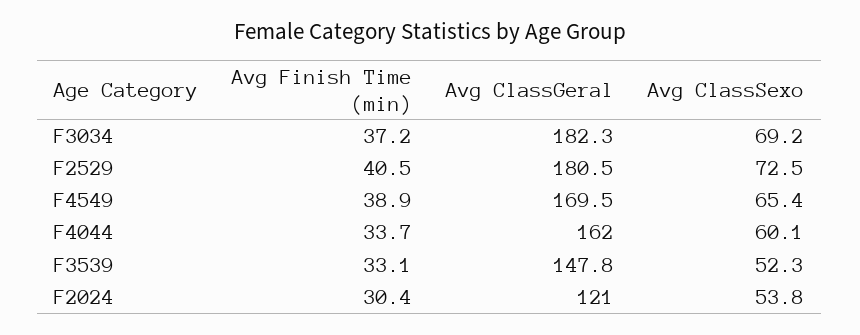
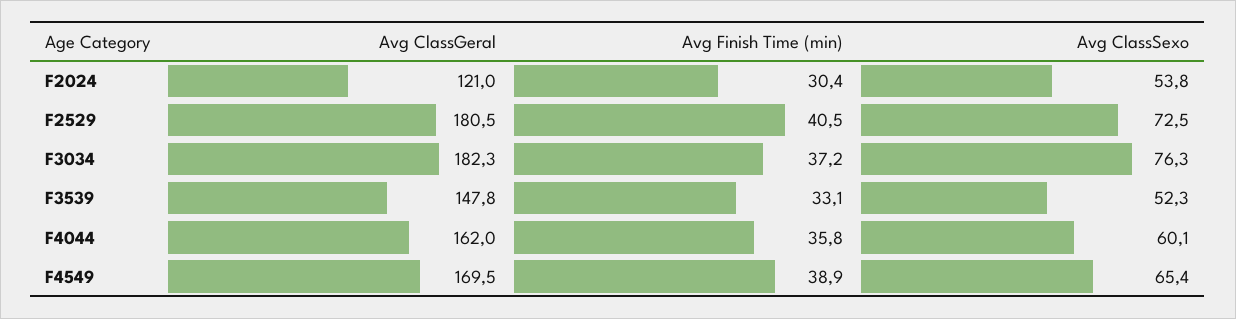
Avg ClassSexo, F3034: 69.2 -> 76.3
Avg Finish Time (min), F4044: 33.7 -> 35.8

